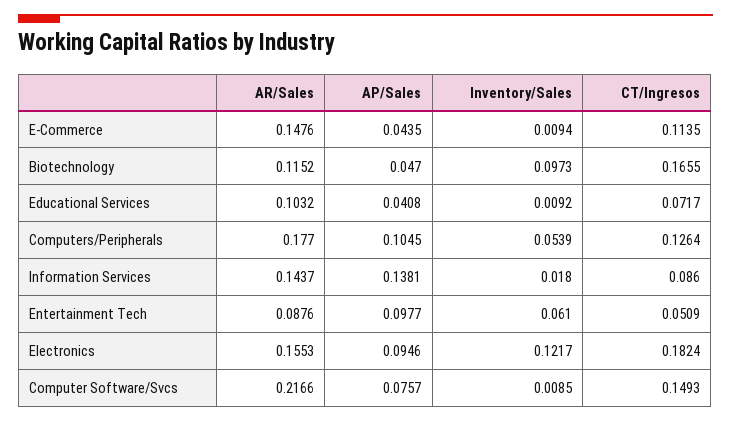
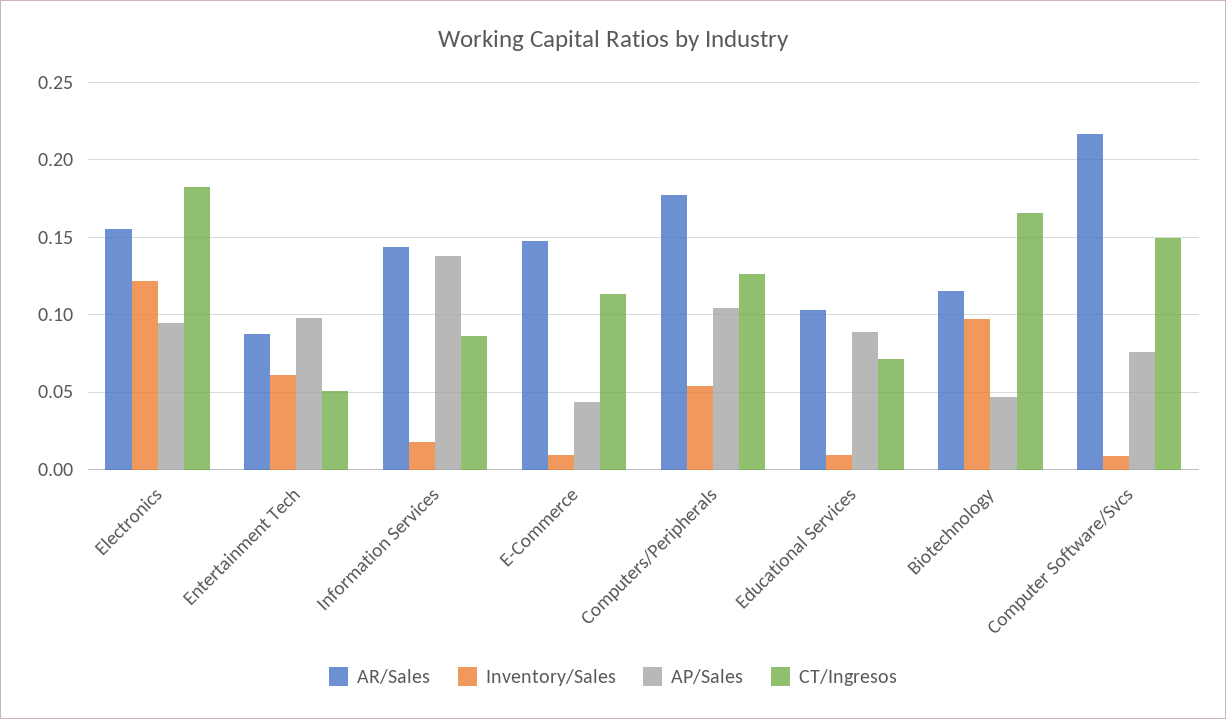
AP/Sales, Educational Services: 0.0408 -> 0.09

